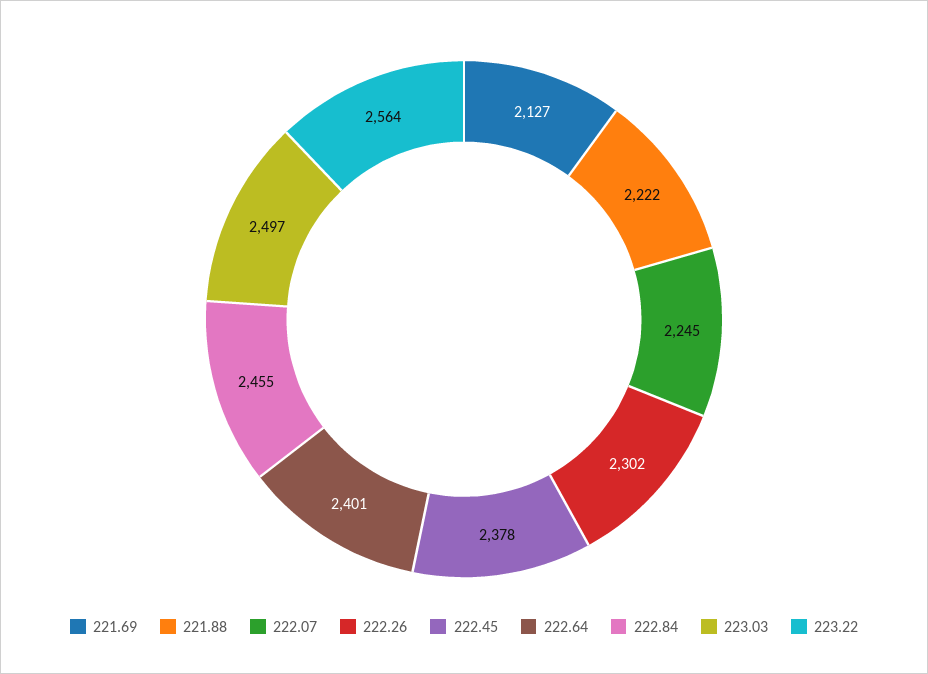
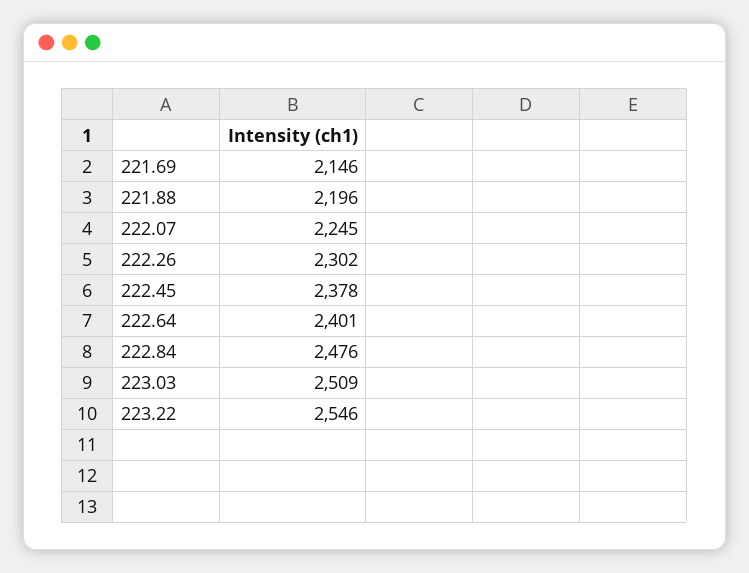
221.69: 2127 -> 2146
221.88: 2222 -> 2196
222.84: 2455 -> 2476
223.03: 2497 -> 2509
223.22: 2564 -> 2546

